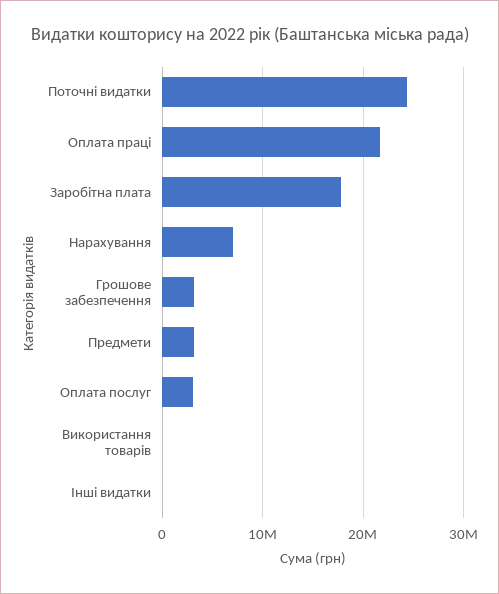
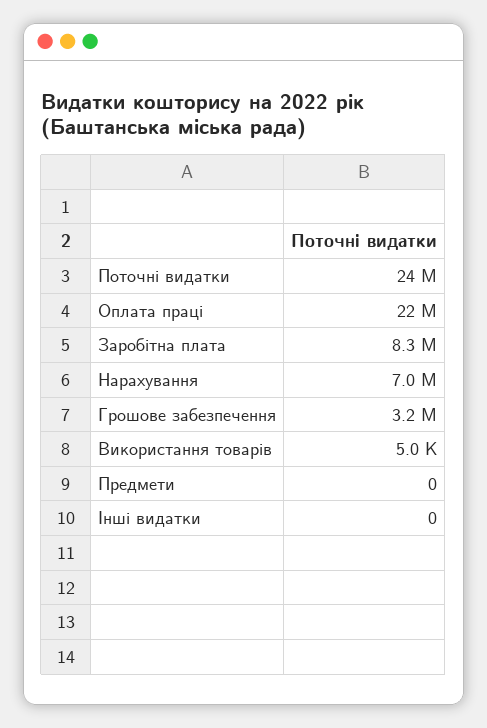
Заробітна плата: 18000000 -> 8300000
Предмети: 3000000 -> 0
Оплата послуг: 3000000 -> none

